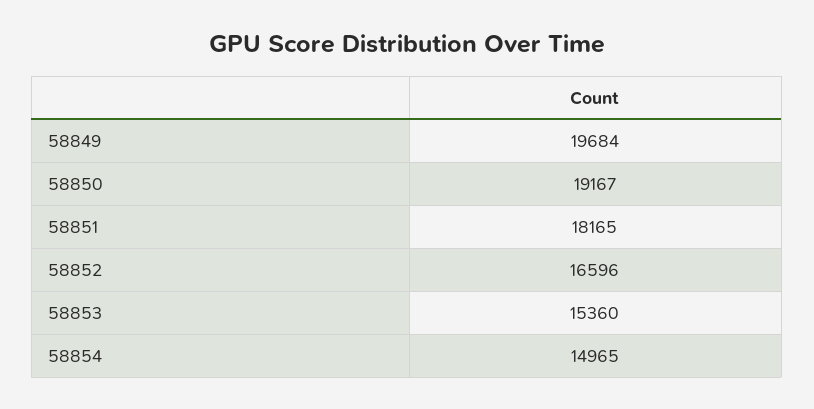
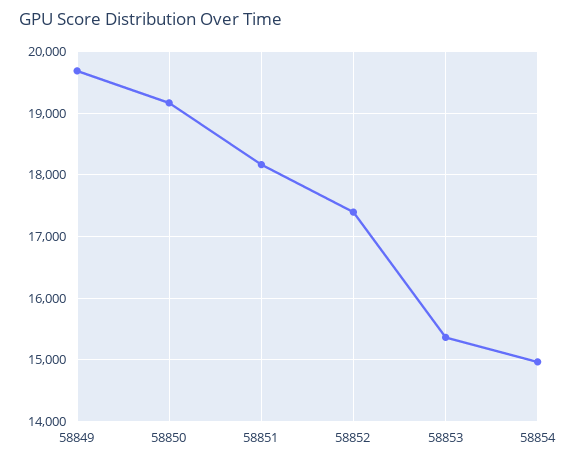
58852: 16596 -> 17400

